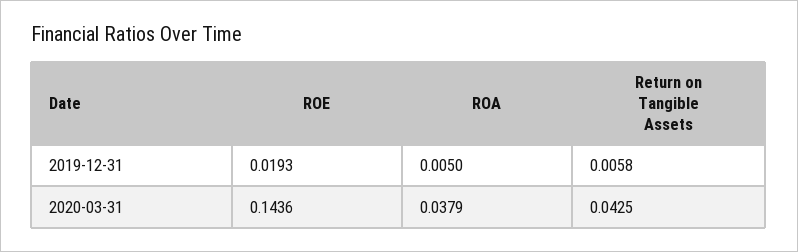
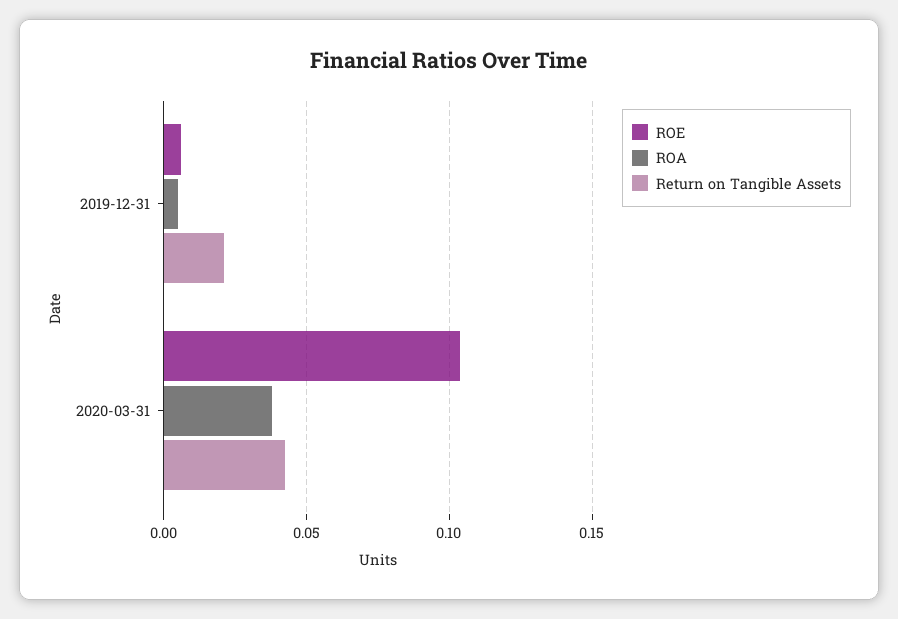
ROE, 2019-12-31: 0.0193 -> 0.005
Return on Tangible Assets, 2019-12-31: 0.0058 -> 0.02
ROE, 2020-03-31: 0.1436 -> 0.105

